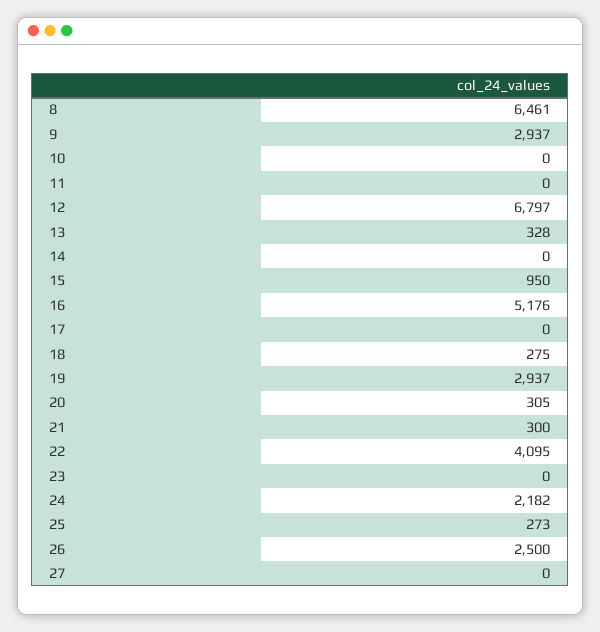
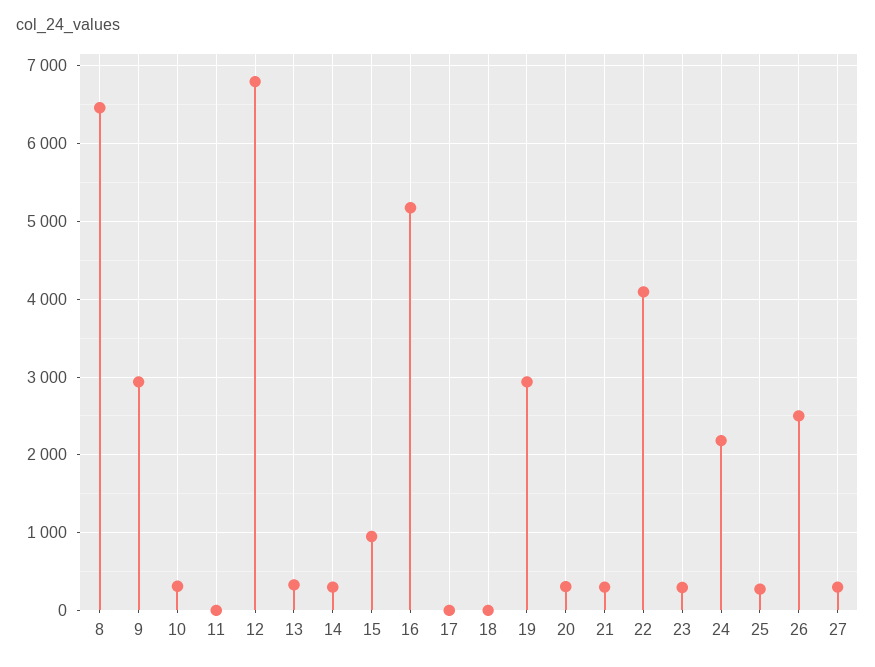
10: 0 -> 300
14: 0 -> 300
18: 275 -> 0
23: 0 -> 300
27: 0 -> 300

